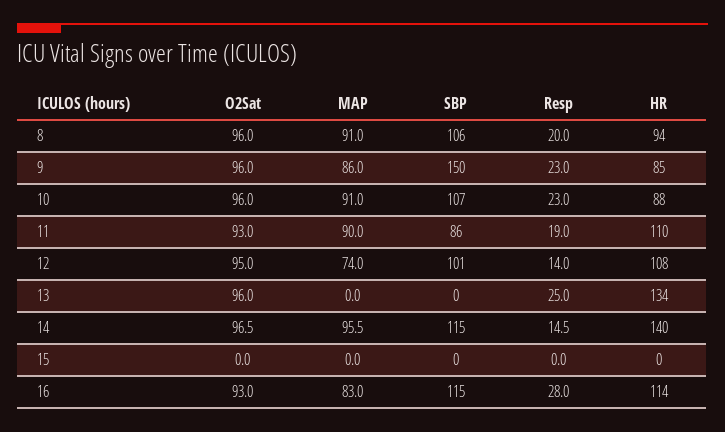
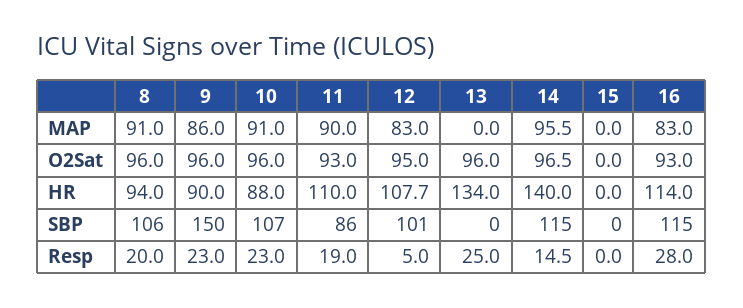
HR, 9: 85 -> 90
MAP, 12: 74 -> 83
Resp, 12: 14 -> 5
HR, 12: 108 -> 107.7

